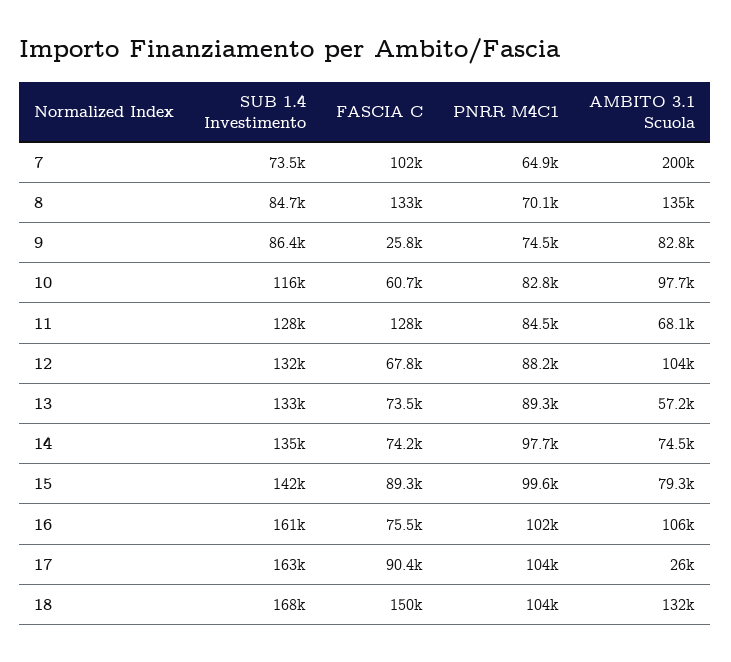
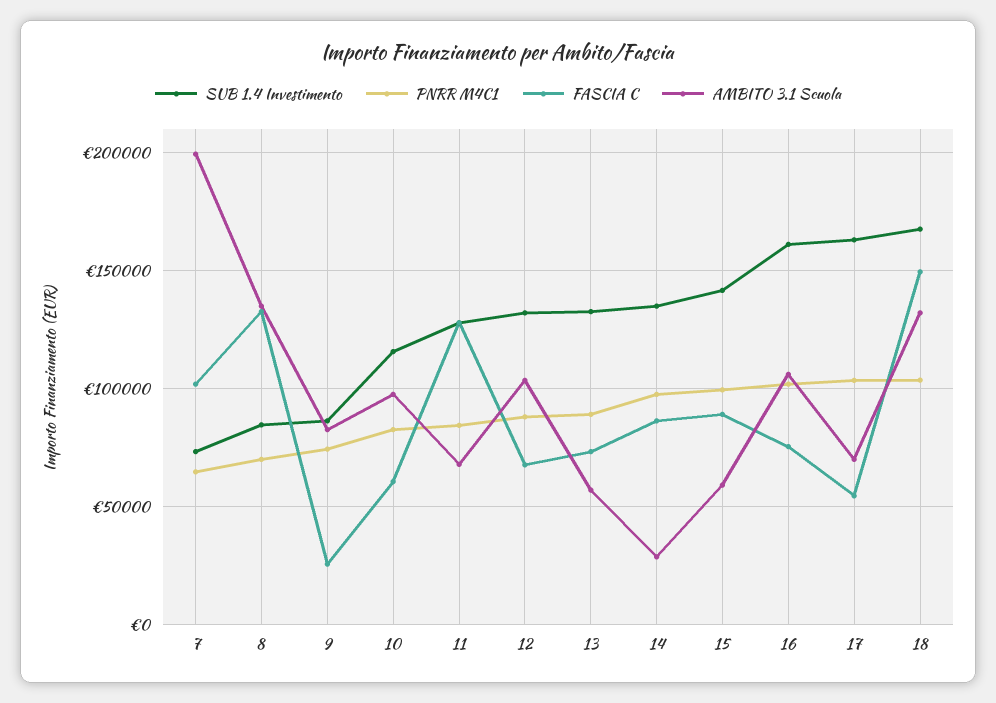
FASCIA C, 14: 74200 -> 85000
AMBITO 3.1 Scuola, 14: 74500 -> 30000
AMBITO 3.1 Scuola, 15: 79300 -> 60000
FASCIA C, 17: 90400 -> 55000
AMBITO 3.1 Scuola, 17: 26000 -> 70000

